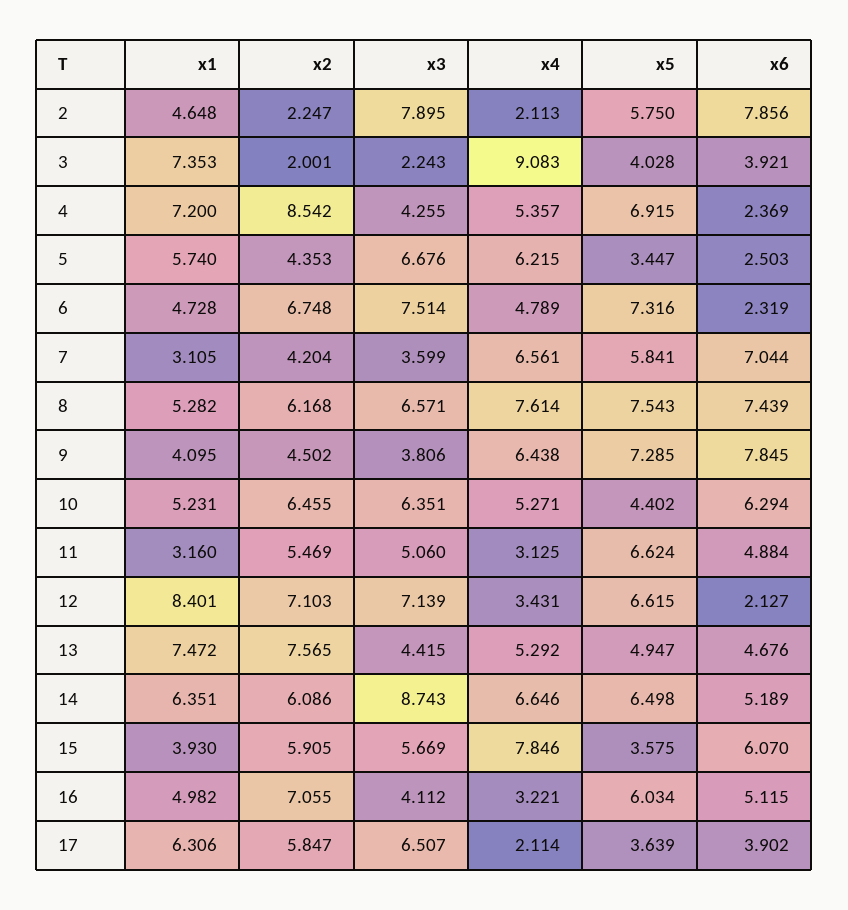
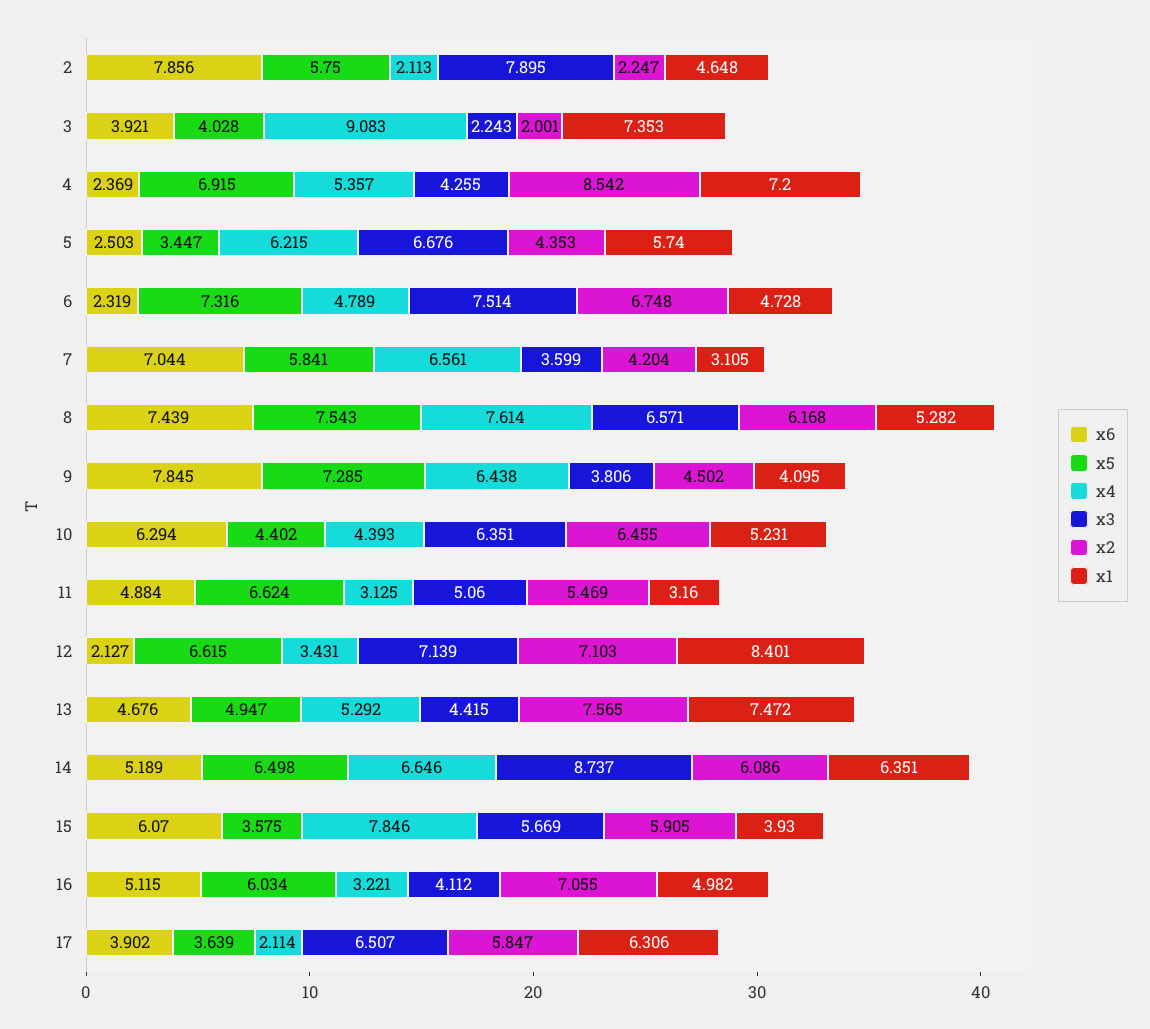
x4, 10: 5.271 -> 4.393
x3, 14: 8.743 -> 8.737

